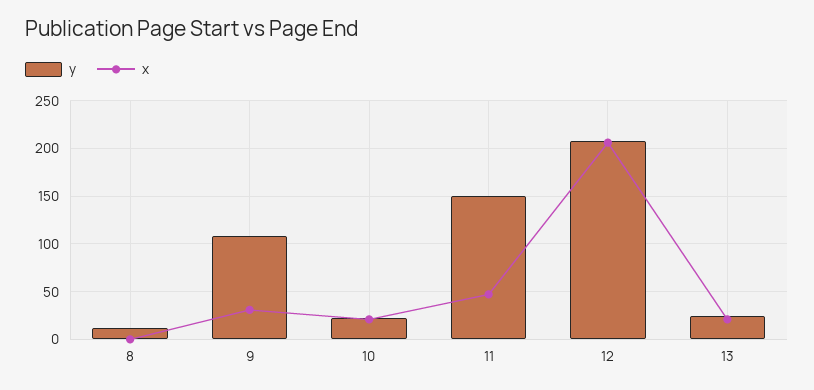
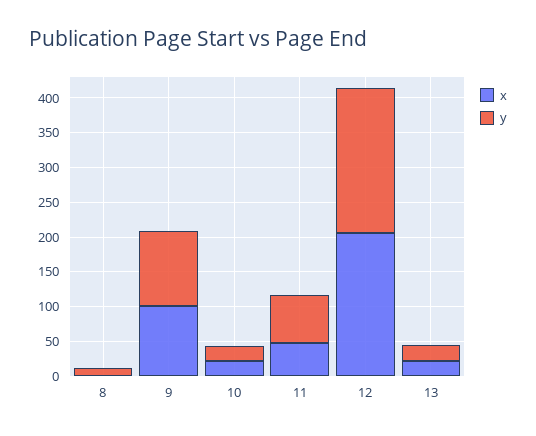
x, 9: 30 -> 100
y, 11: 150 -> 75

